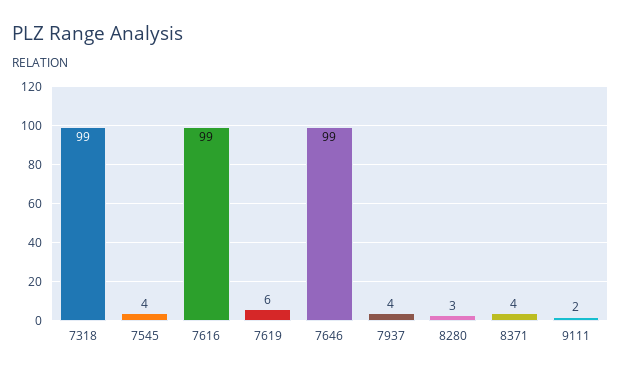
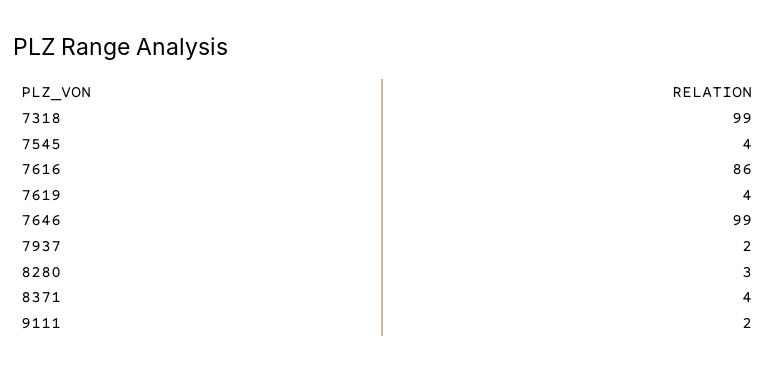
7616: 99 -> 86
7619: 6 -> 4
7937: 4 -> 2

